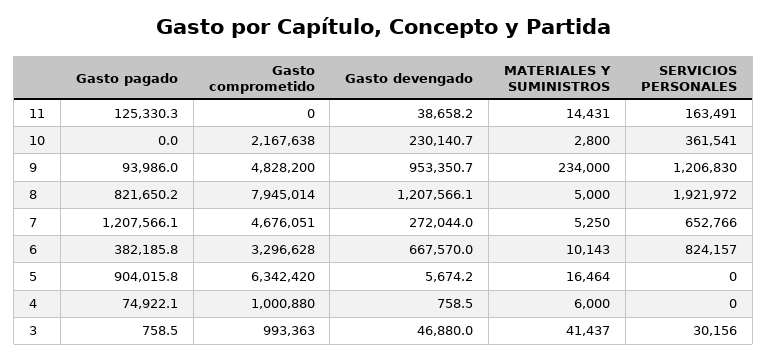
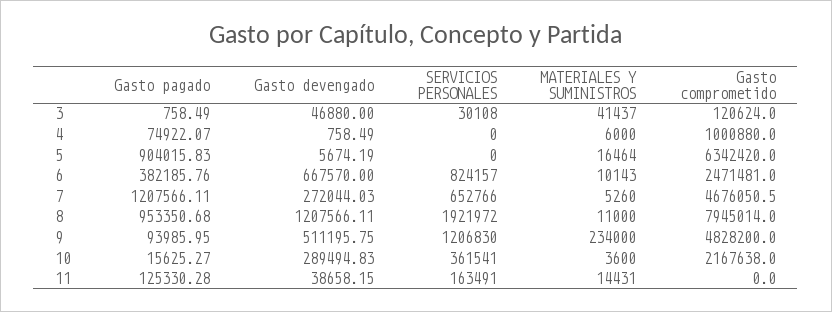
Gasto pagado, 10: 0 -> 15625.27
Gasto devengado, 10: 230140.7 -> 289494.83
MATERIALES Y SUMINISTROS, 10: 2800 -> 3600
Gasto devengado, 9: 953350.7 -> 511195.75
Gasto pagado, 8: 821650.2 -> 953350.68
MATERIALES Y SUMINISTROS, 8: 5000 -> 11000
MATERIALES Y SUMINISTROS, 7: 5250 -> 5260
Gasto comprometido, 6: 3296628 -> 2471481
Gasto comprometido, 3: 993363 -> 120624
SERVICIOS PERSONALES, 3: 30156 -> 30108

